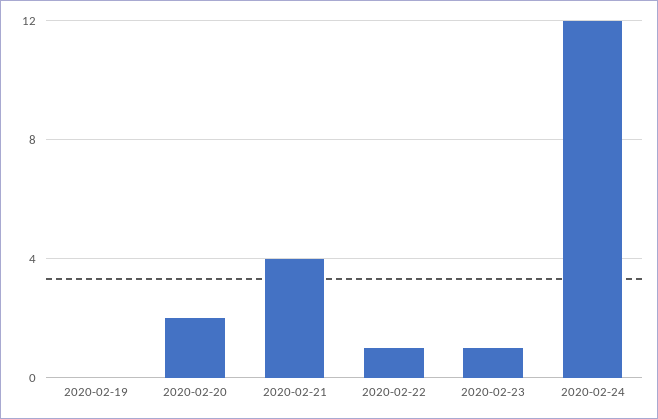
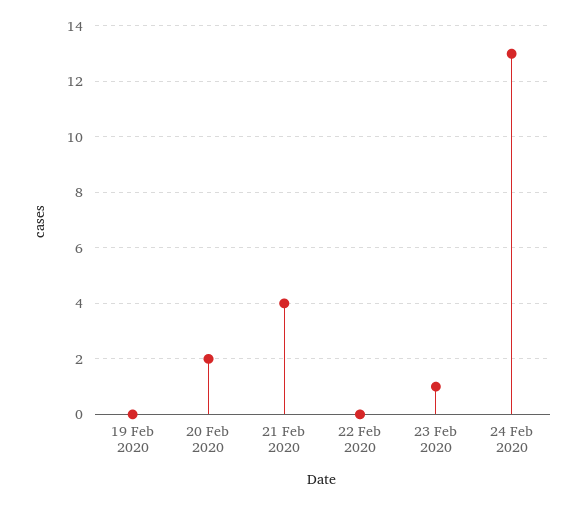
2020-02-22: 1 -> 0
2020-02-24: 12 -> 13

